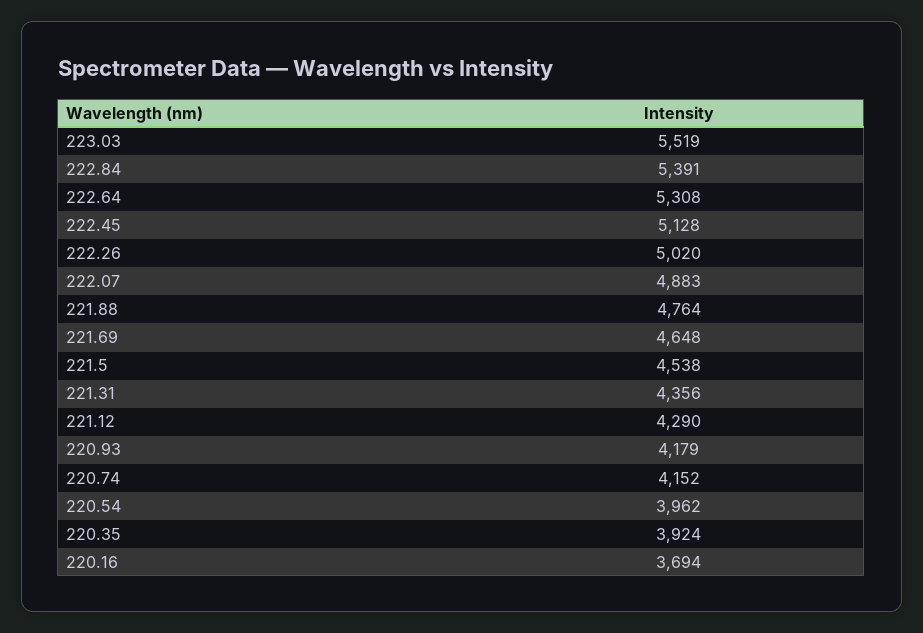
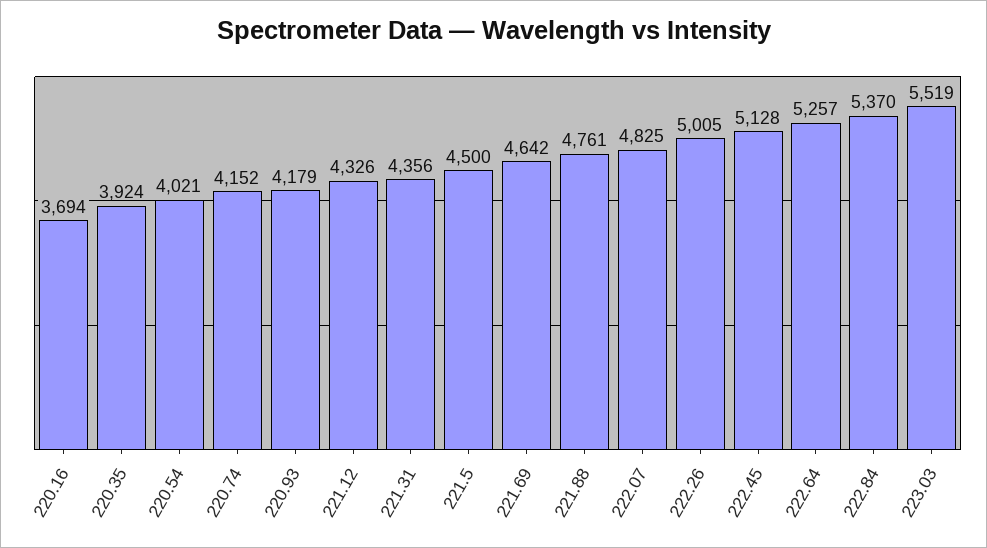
222.84: 5391 -> 5370
222.64: 5308 -> 5257
222.26: 5020 -> 5005
222.07: 4883 -> 4825
221.88: 4764 -> 4761
221.69: 4648 -> 4642
221.5: 4538 -> 4500
221.12: 4290 -> 4326
220.54: 3962 -> 4021

